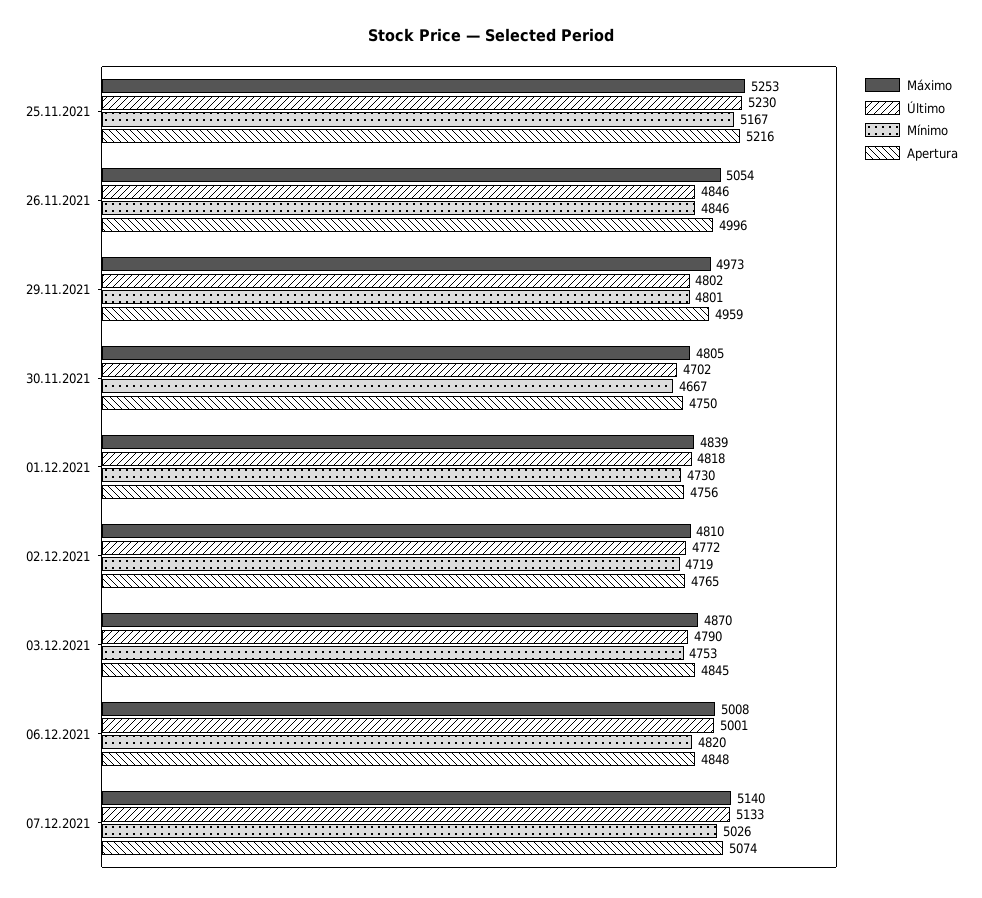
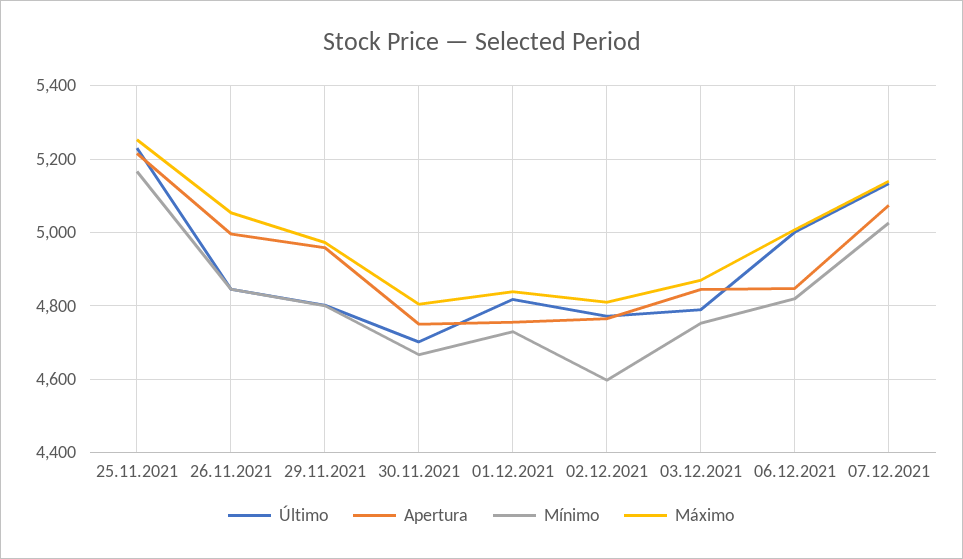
Mínimo, 02.12.2021: 4719 -> 4600

